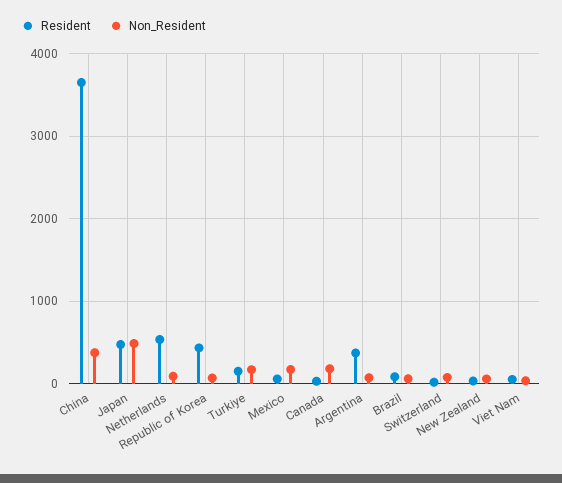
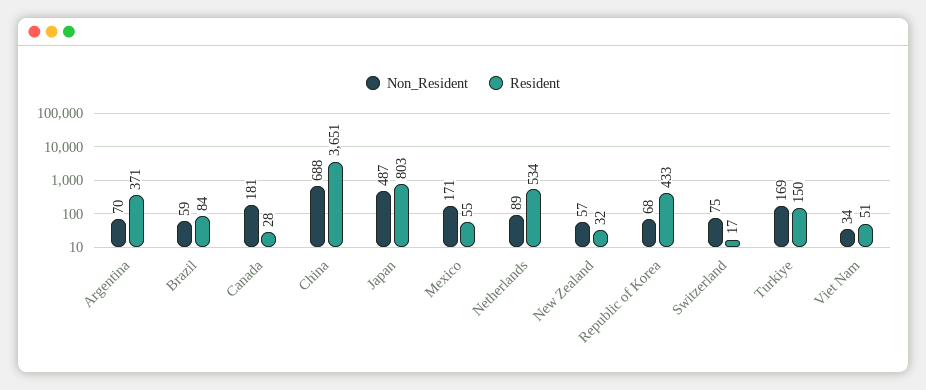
Non_Resident, China: 400 -> 688
Resident, Japan: 500 -> 803

